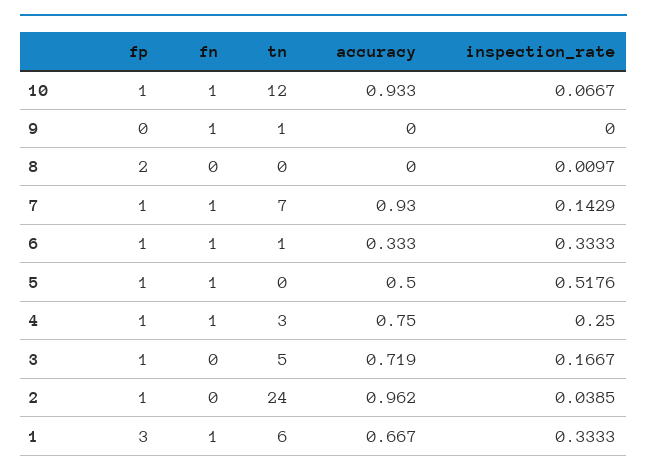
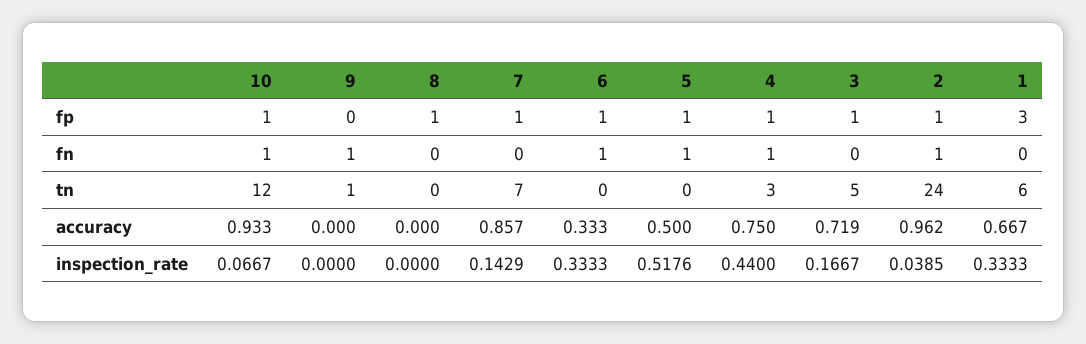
fp, 8: 2 -> 1
inspection_rate, 8: 0.0097 -> 0
fn, 7: 1 -> 0
accuracy, 7: 0.93 -> 0.857
tn, 6: 1 -> 0
inspection_rate, 4: 0.25 -> 0.44
fn, 2: 0 -> 1
fn, 1: 1 -> 0

